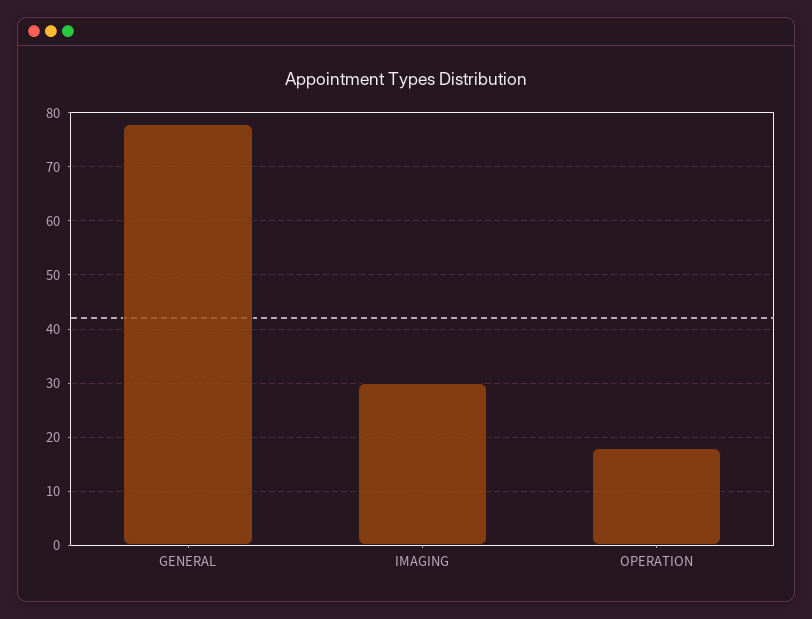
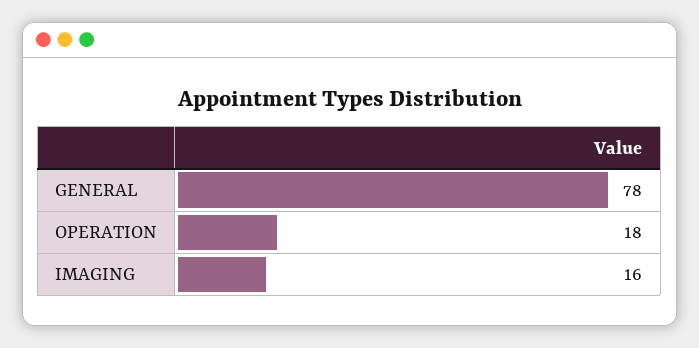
IMAGING: 30 -> 16

